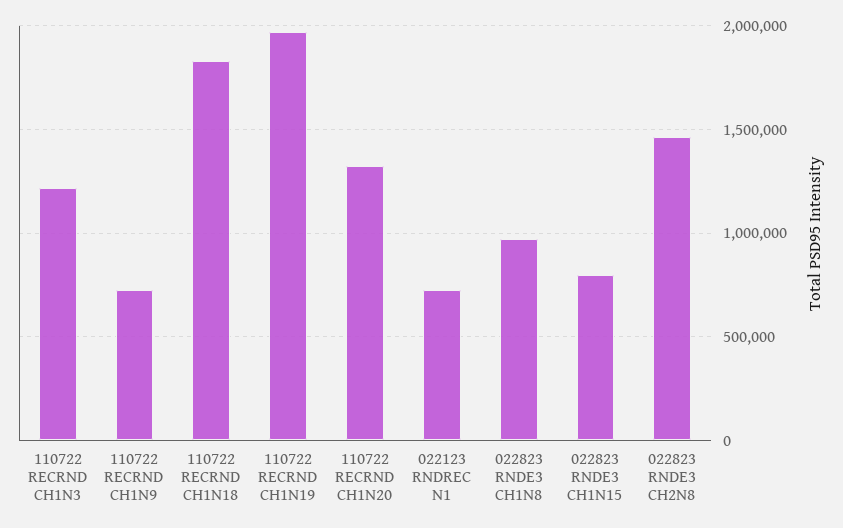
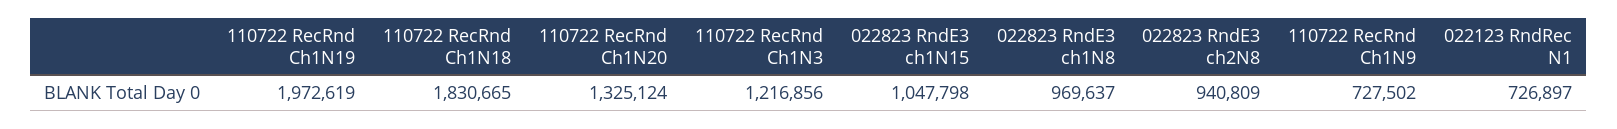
022823 RNDE3 CH1N15: 800000 -> 1047798
022823 RNDE3 CH2N8: 1450000 -> 940809

